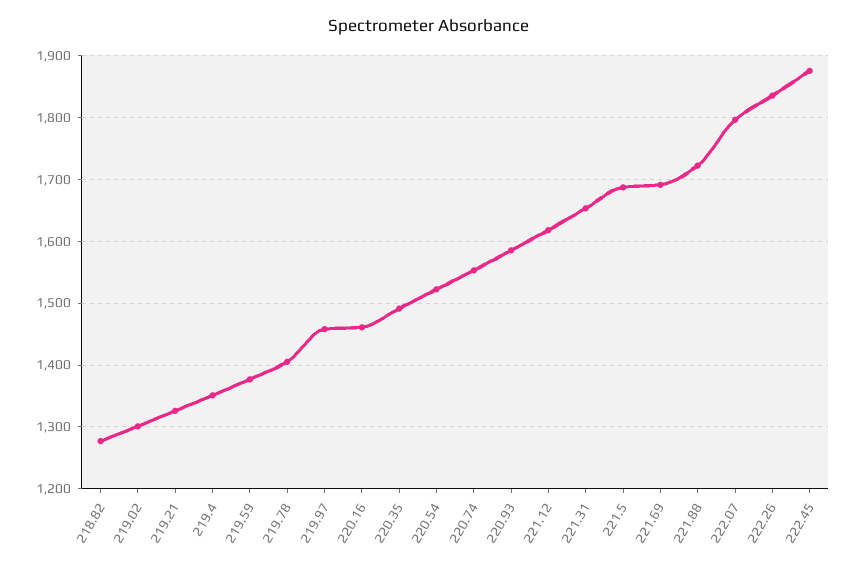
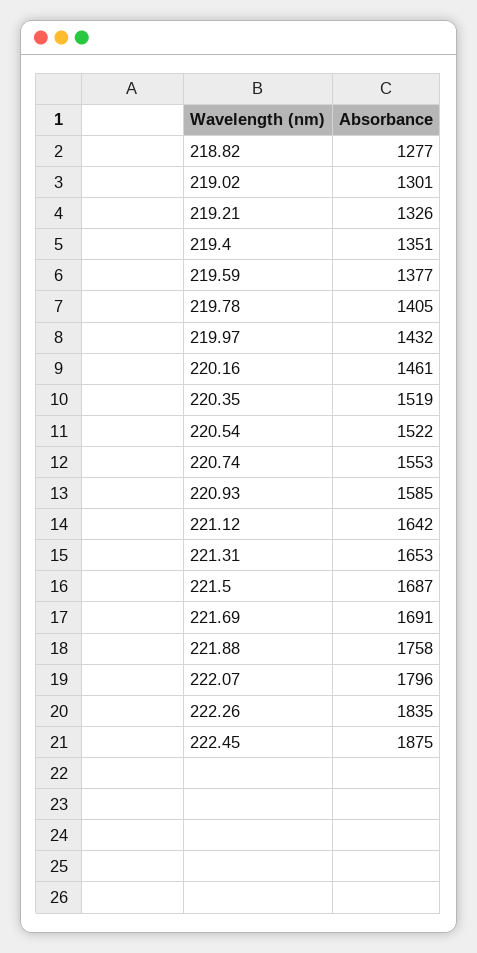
219.97: 1460 -> 1432
220.35: 1490 -> 1519
221.12: 1620 -> 1642
221.88: 1720 -> 1758

